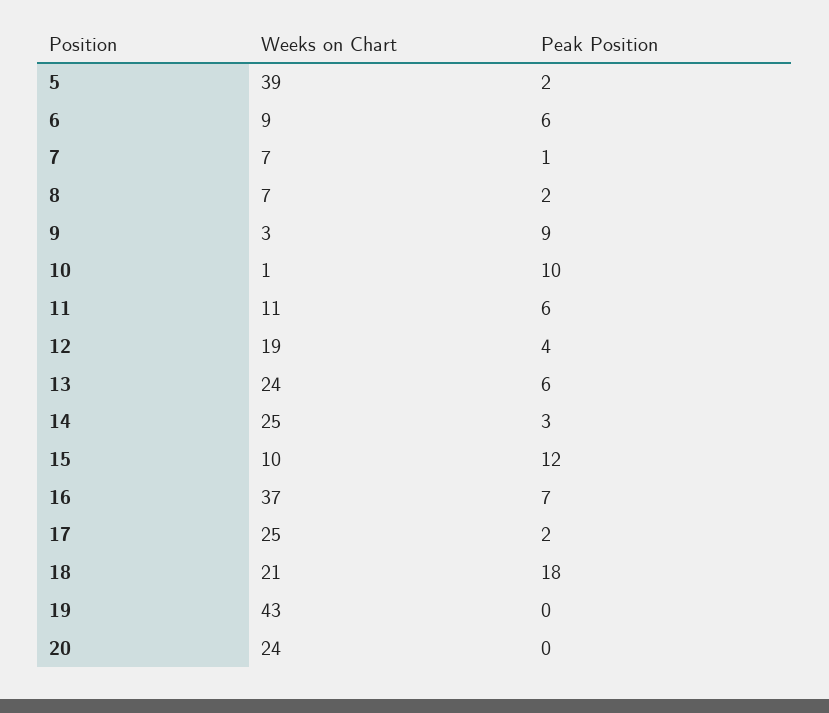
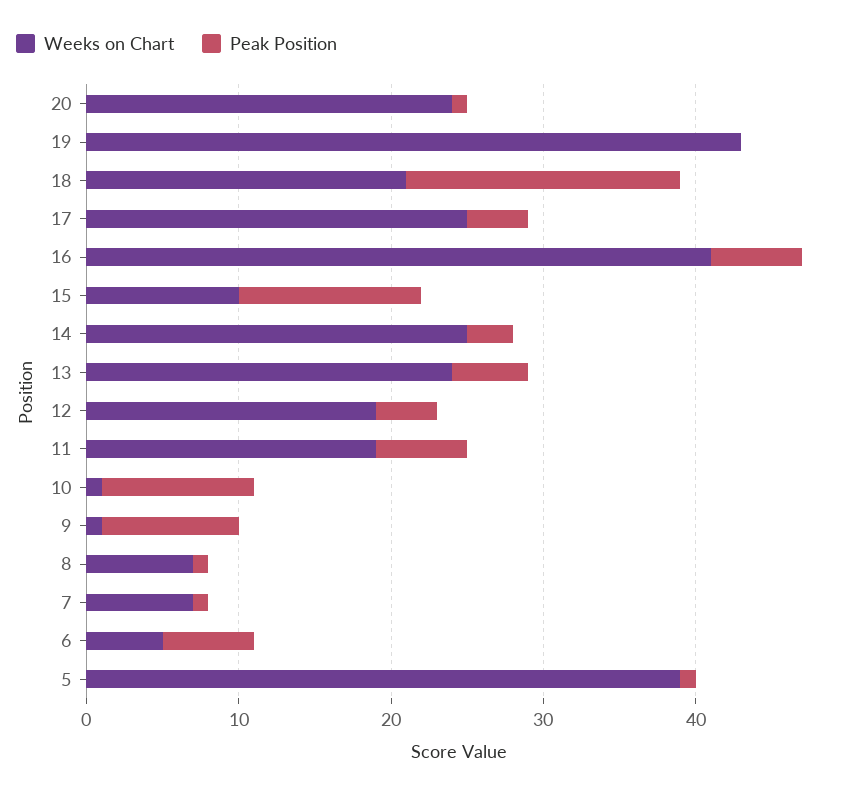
Peak Position, 5: 2 -> 1
Weeks on Chart, 6: 9 -> 5
Peak Position, 8: 2 -> 1
Weeks on Chart, 9: 3 -> 1
Weeks on Chart, 11: 11 -> 19
Peak Position, 13: 6 -> 5
Weeks on Chart, 16: 37 -> 41
Peak Position, 16: 7 -> 6
Peak Position, 17: 2 -> 4
Peak Position, 20: 0 -> 1

